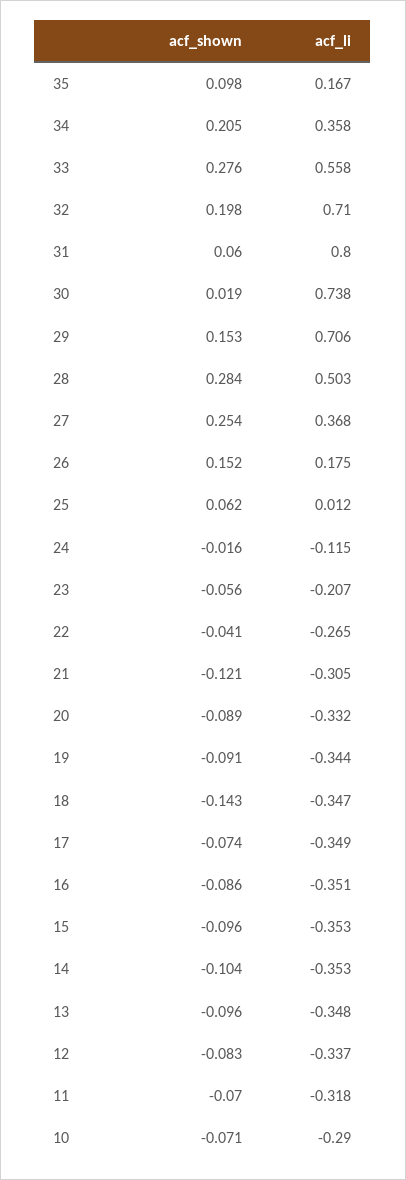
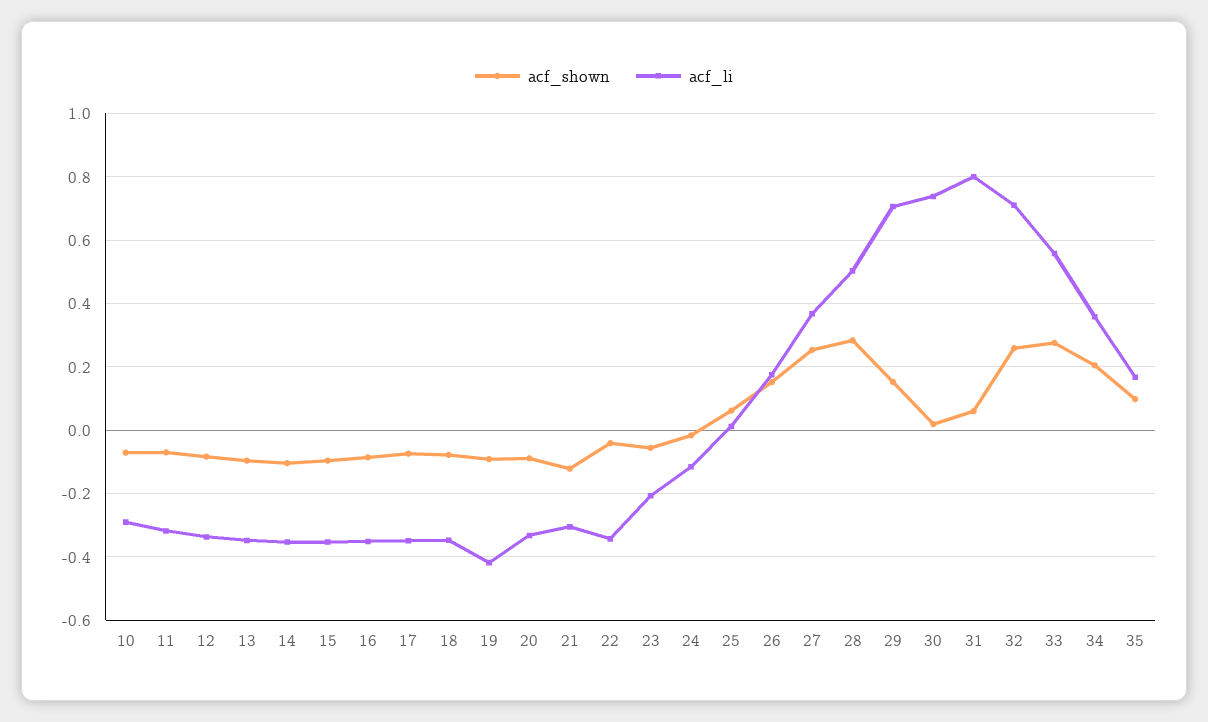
acf_shown, 32: 0.198 -> 0.26
acf_li, 22: -0.265 -> -0.34
acf_li, 19: -0.344 -> -0.42
acf_shown, 18: -0.143 -> -0.08

